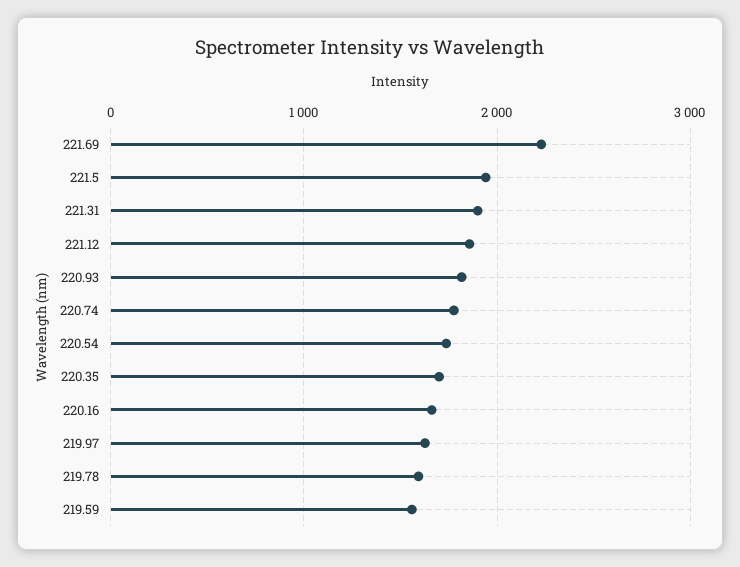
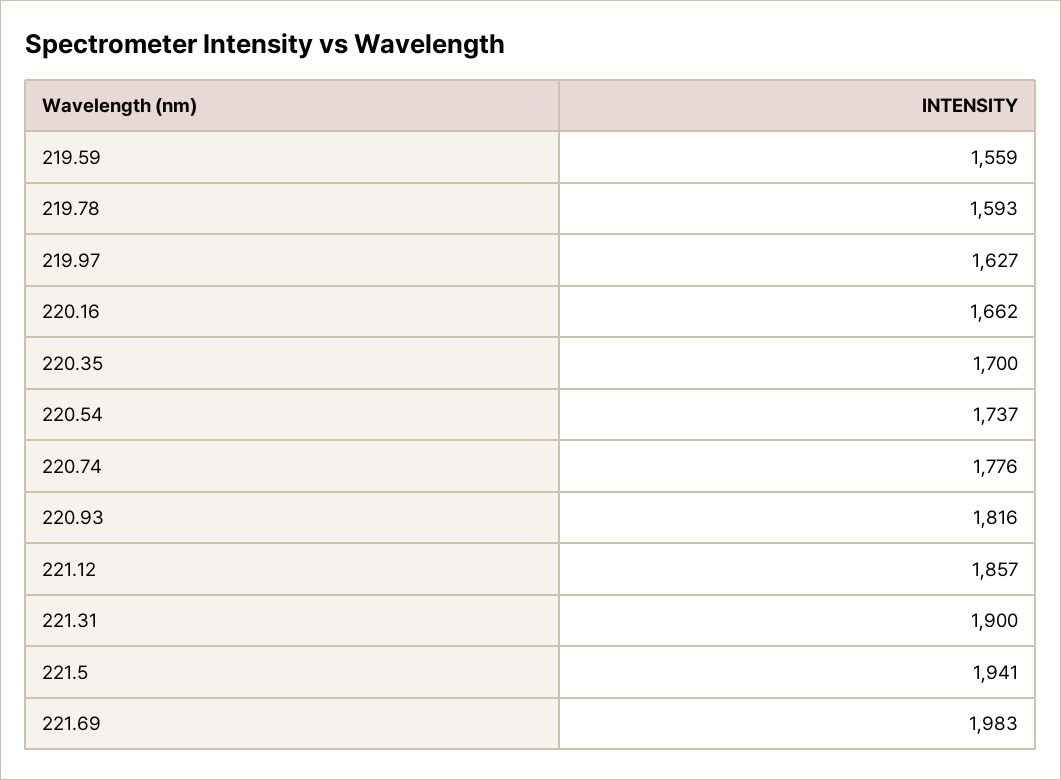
221.69: 2200 -> 1983

